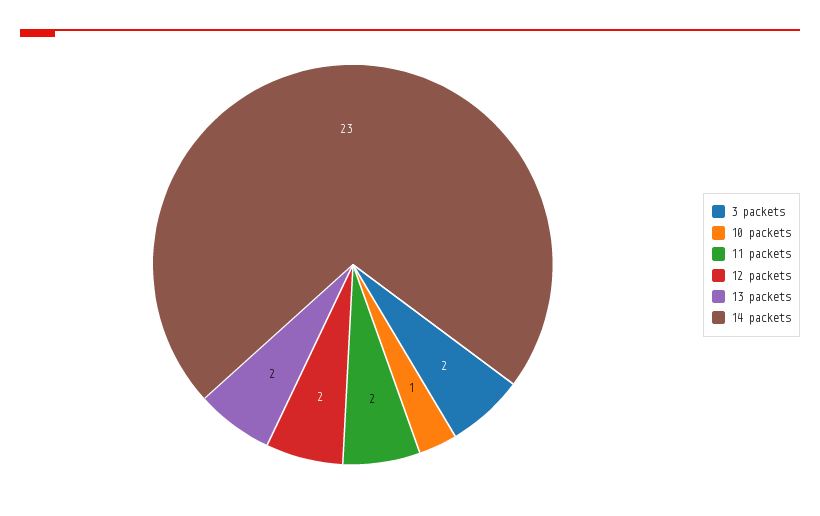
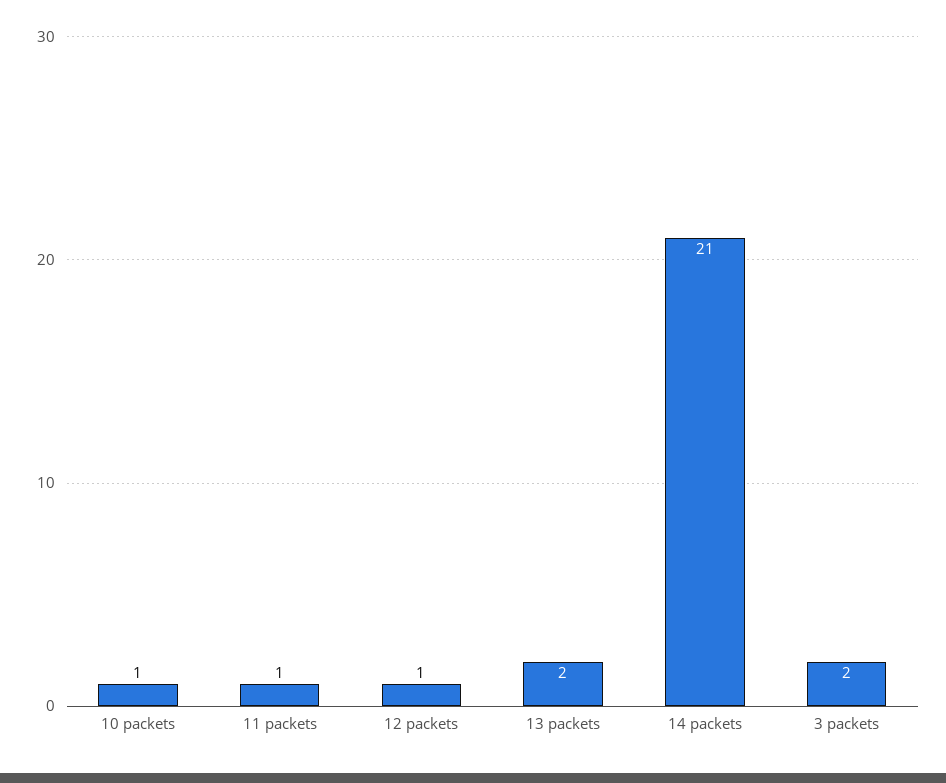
11 packets: 2 -> 1
12 packets: 2 -> 1
14 packets: 23 -> 21

